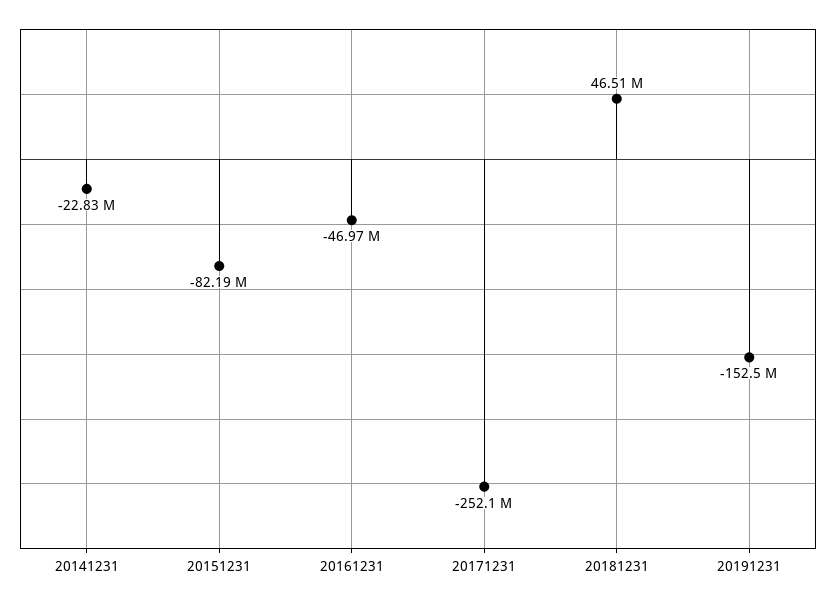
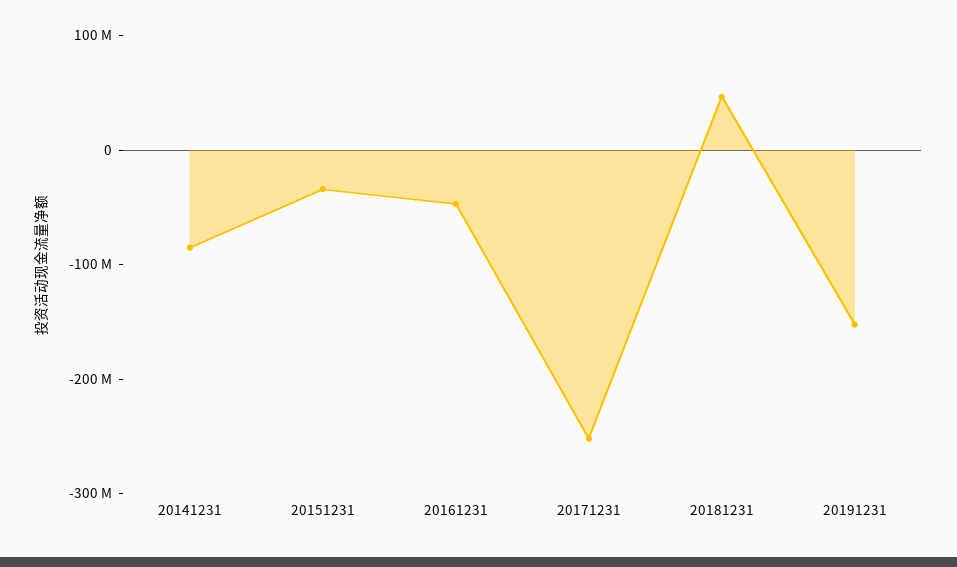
20141231: -22830000 -> -80000000
20151231: -82190000 -> -40000000

